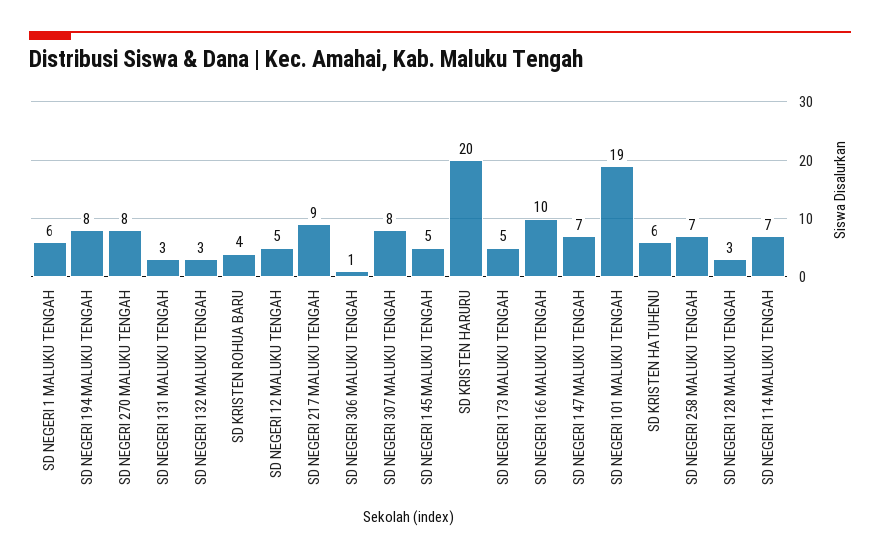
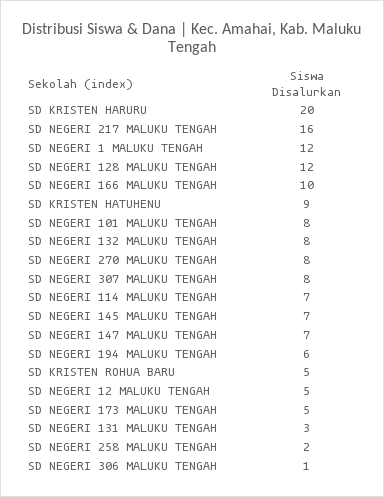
SD NEGERI 1 MALUKU TENGAH: 6 -> 12
SD NEGERI 194 MALUKU TENGAH: 8 -> 6
SD NEGERI 132 MALUKU TENGAH: 3 -> 8
SD KRISTEN ROHUA BARU: 4 -> 5
SD NEGERI 217 MALUKU TENGAH: 9 -> 16
SD NEGERI 145 MALUKU TENGAH: 5 -> 7
SD NEGERI 101 MALUKU TENGAH: 19 -> 8
SD KRISTEN HATUHENU: 6 -> 9
SD NEGERI 258 MALUKU TENGAH: 7 -> 2
SD NEGERI 128 MALUKU TENGAH: 3 -> 12

